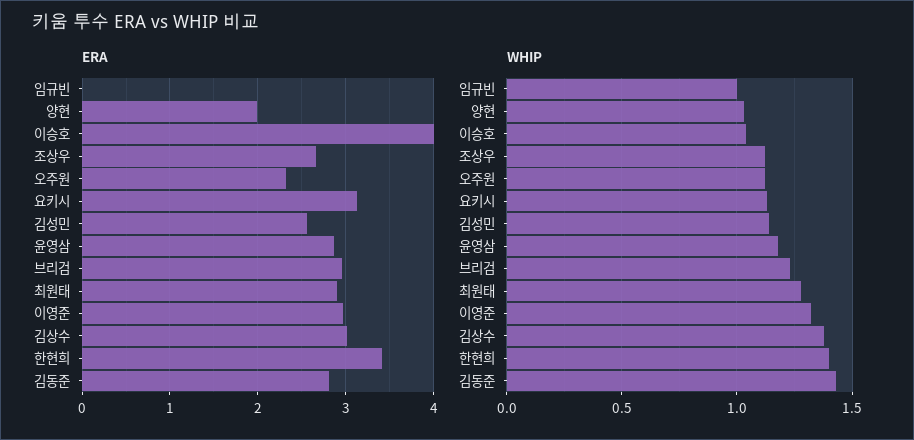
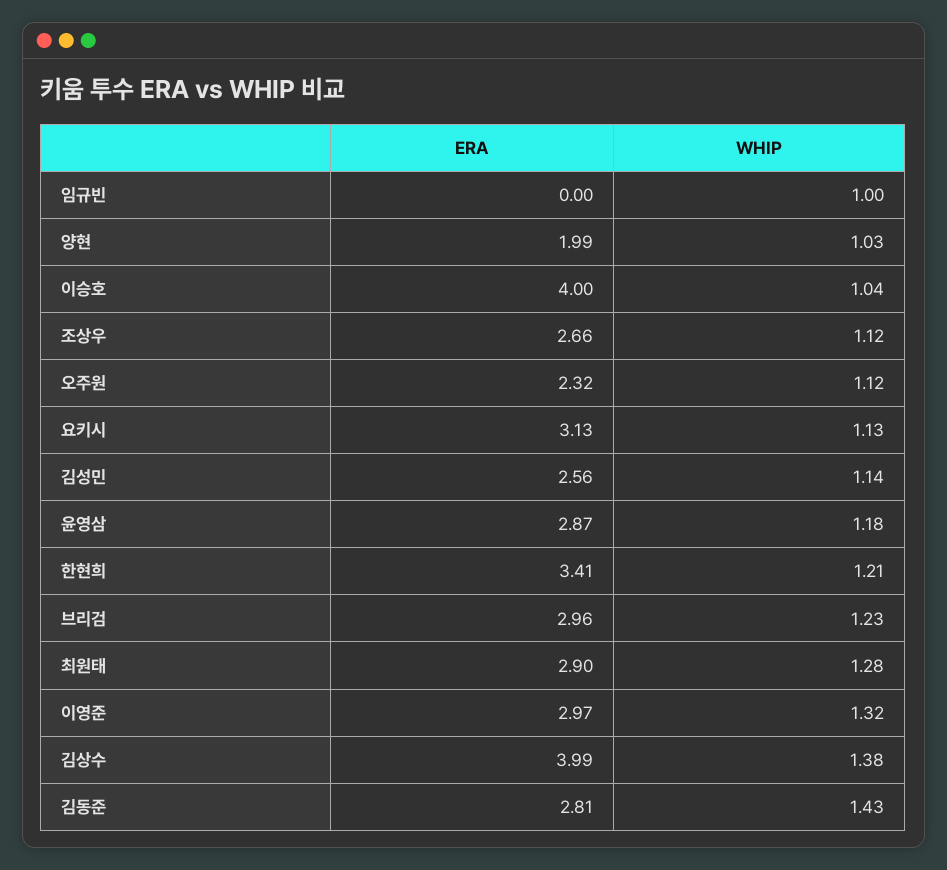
ERA, 김상수: 3 -> 3.99
WHIP, 한현희: 1.4 -> 1.21

